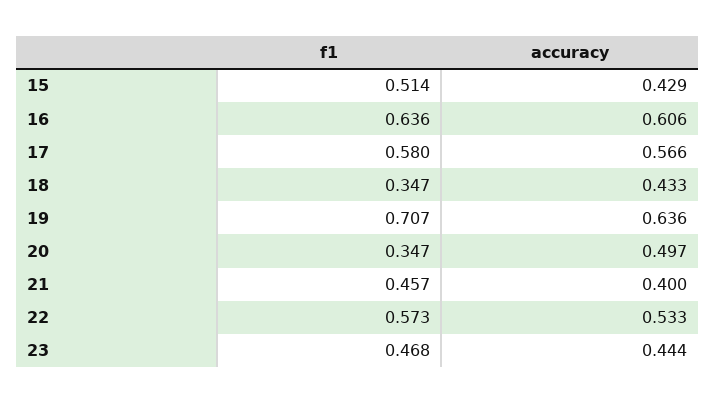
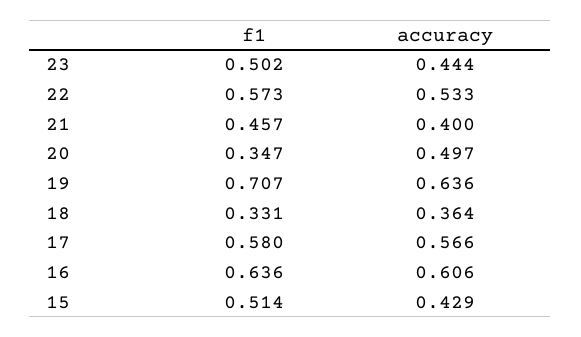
f1, 18: 0.347 -> 0.331
accuracy, 18: 0.433 -> 0.364
f1, 23: 0.468 -> 0.502

